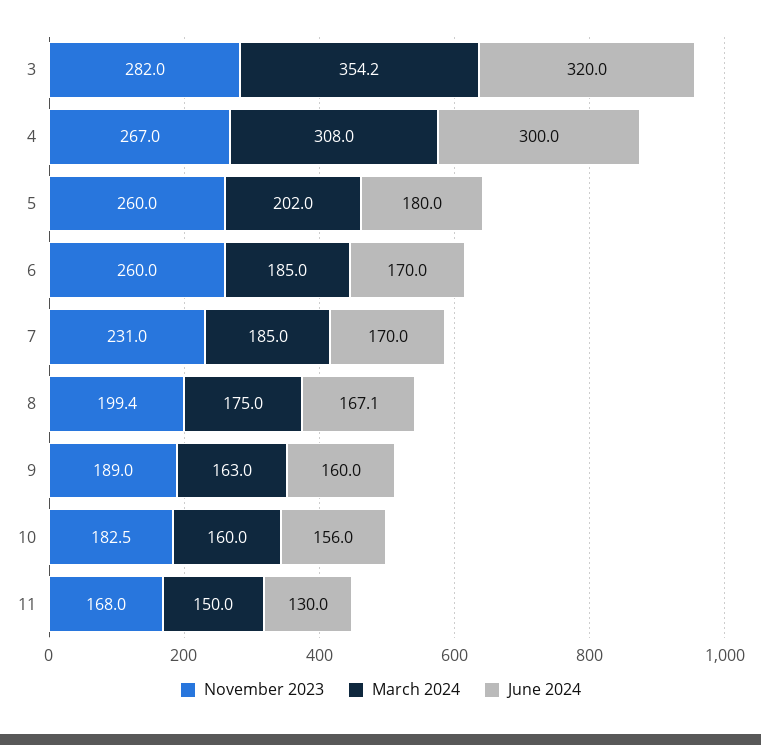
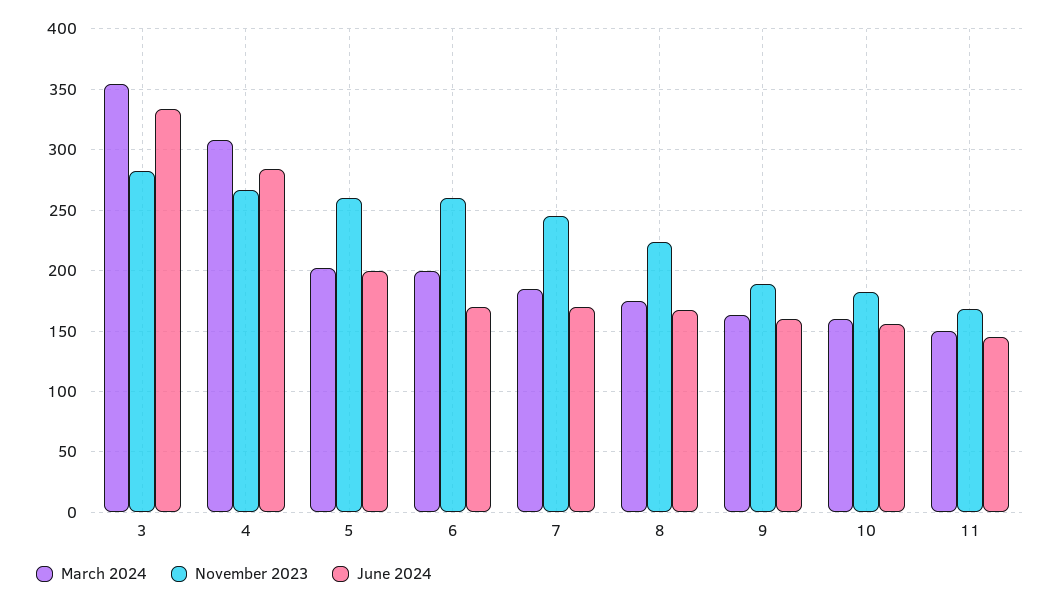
June 2024, 3: 320 -> 335
June 2024, 4: 300 -> 285
June 2024, 5: 180 -> 200
March 2024, 6: 185 -> 200
November 2023, 7: 231 -> 245
November 2023, 8: 199.4 -> 225
June 2024, 11: 130 -> 145

